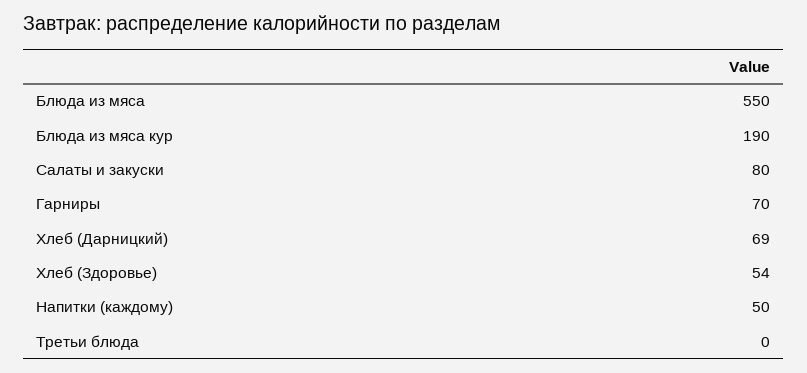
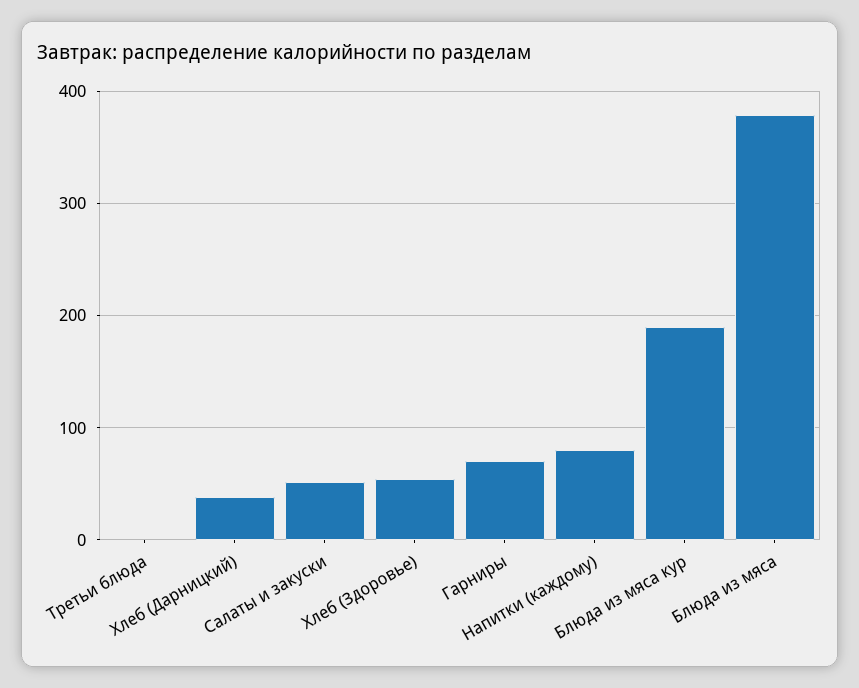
Блюда из мяса: 550 -> 380
Салаты и закуски: 80 -> 50
Хлеб (Дарницкий): 69 -> 40
Напитки (каждому): 50 -> 80

